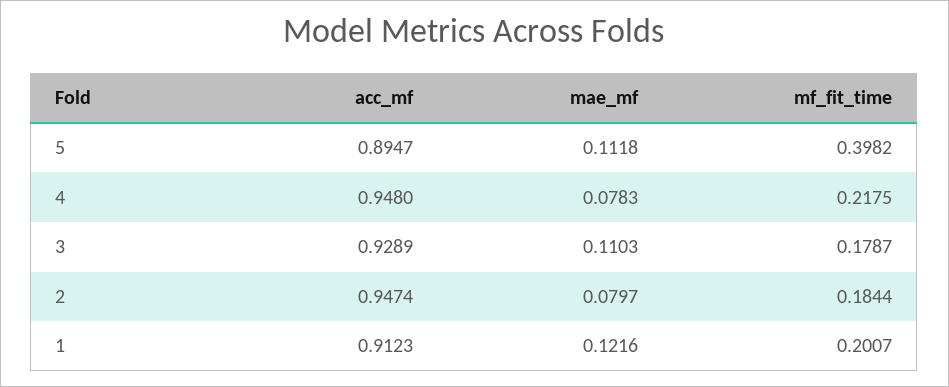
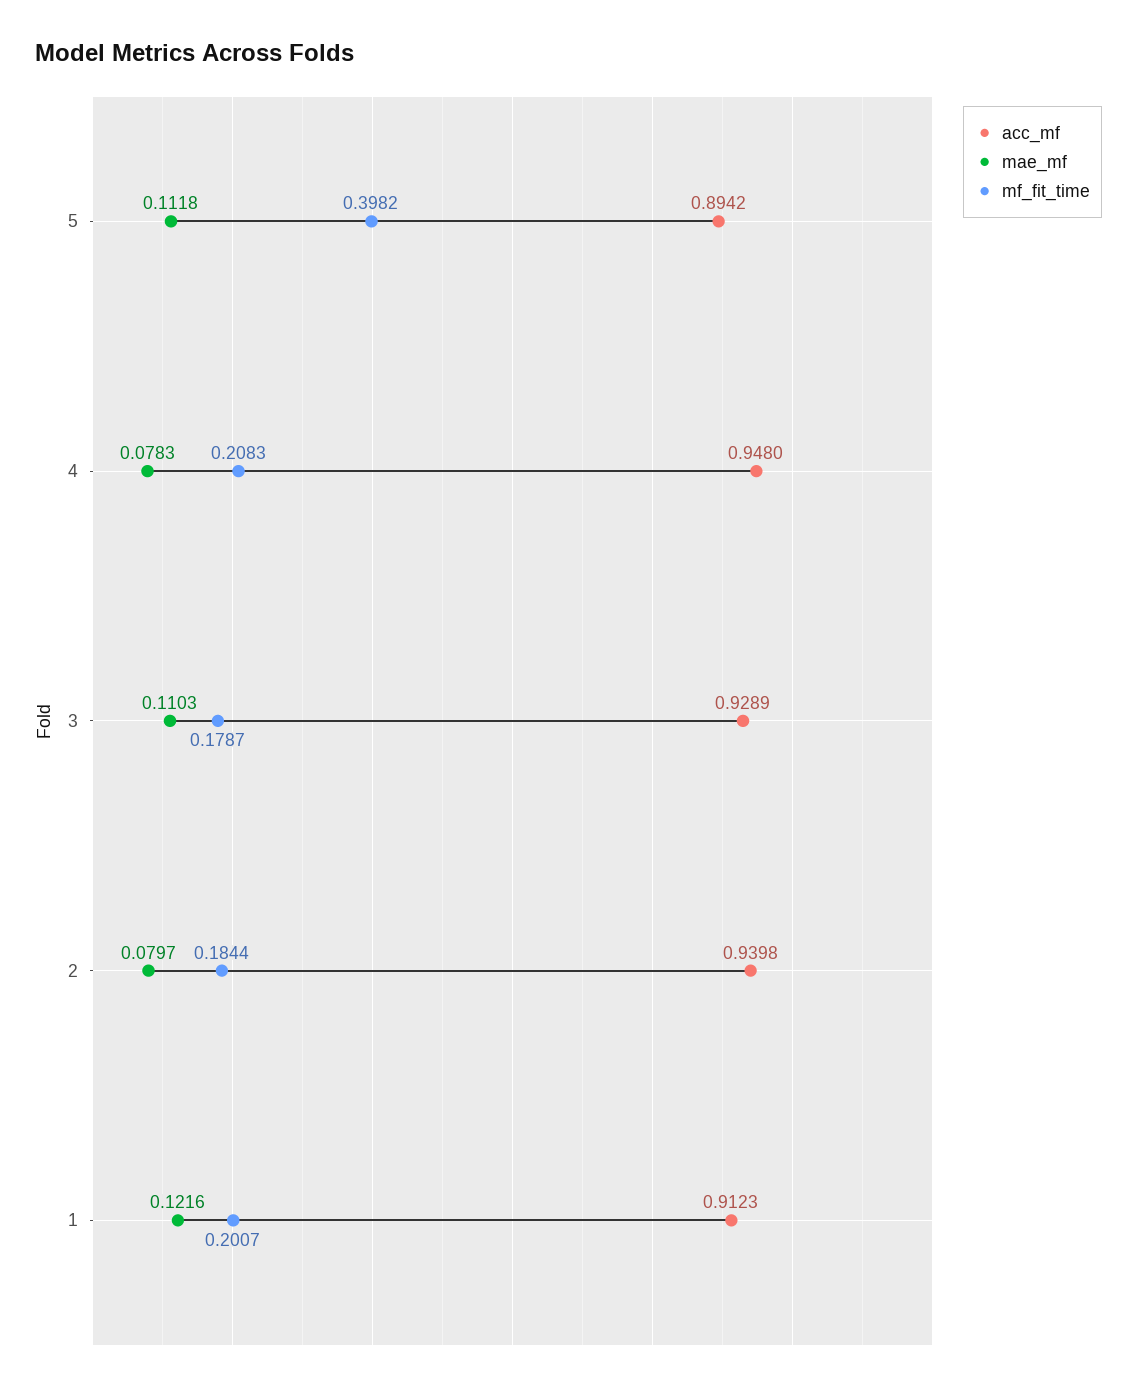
acc_mf, 5: 0.8947 -> 0.8942
mf_fit_time, 4: 0.2175 -> 0.2083
acc_mf, 2: 0.9474 -> 0.9398

